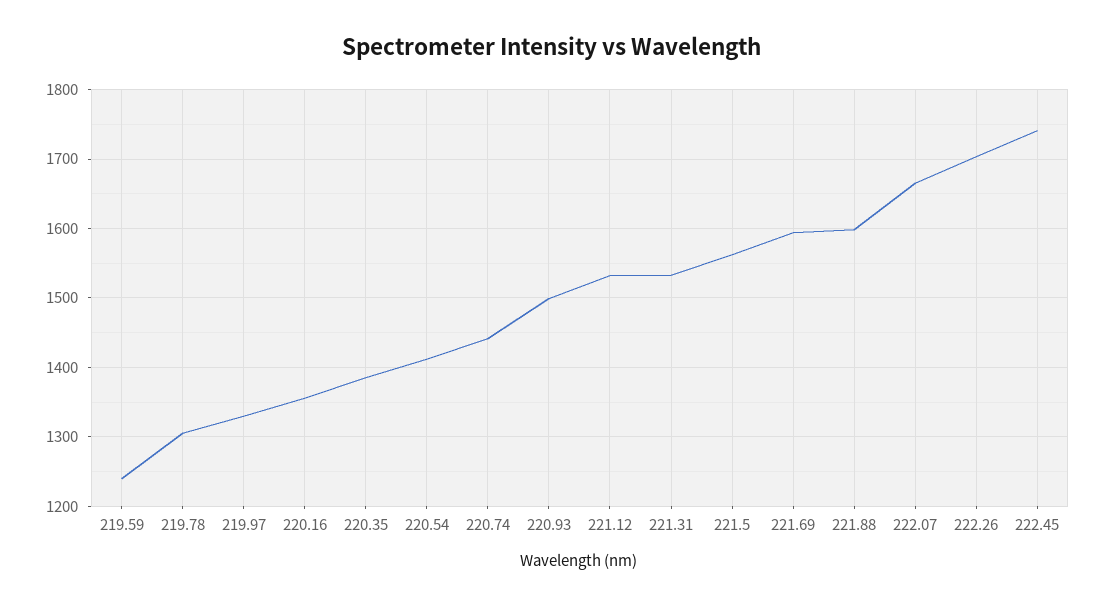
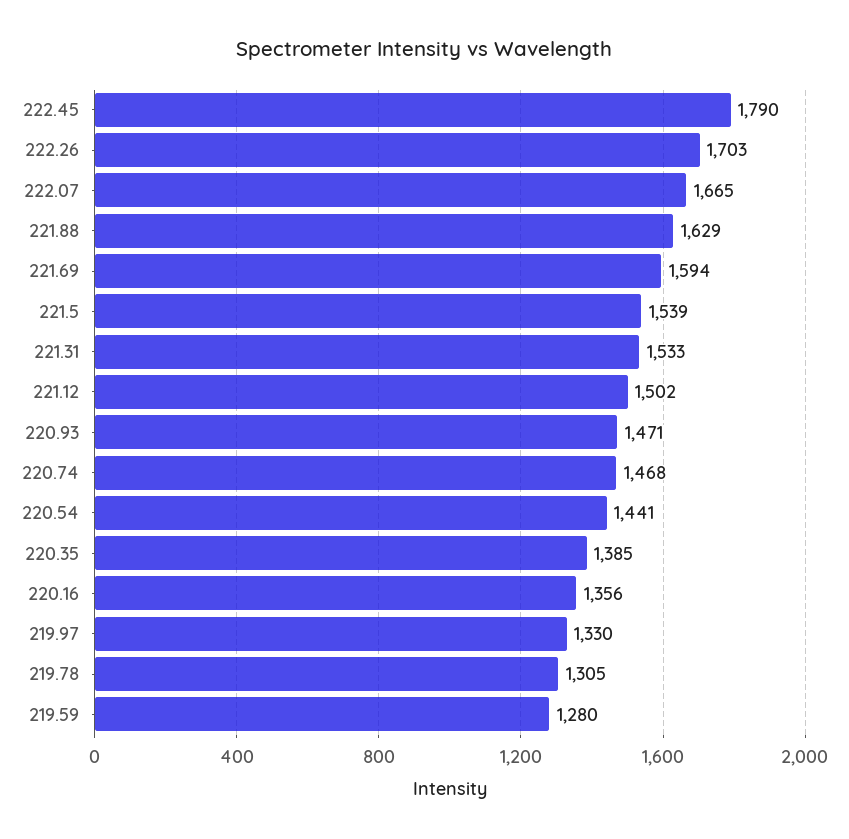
219.59: 1240 -> 1280
220.54: 1410 -> 1441
220.74: 1440 -> 1468
220.93: 1500 -> 1471
221.12: 1530 -> 1502
221.5: 1560 -> 1539
221.88: 1600 -> 1629
222.45: 1740 -> 1790

